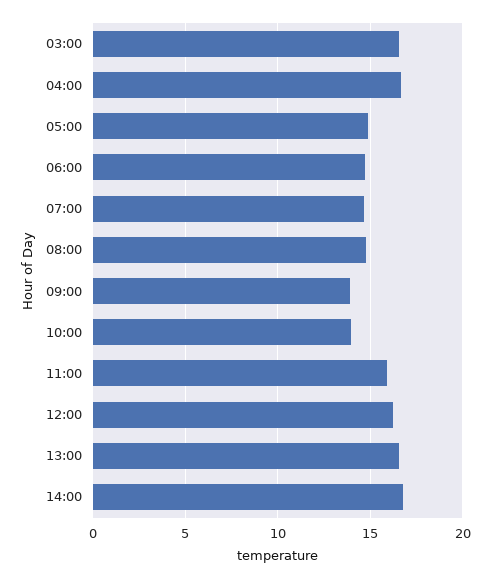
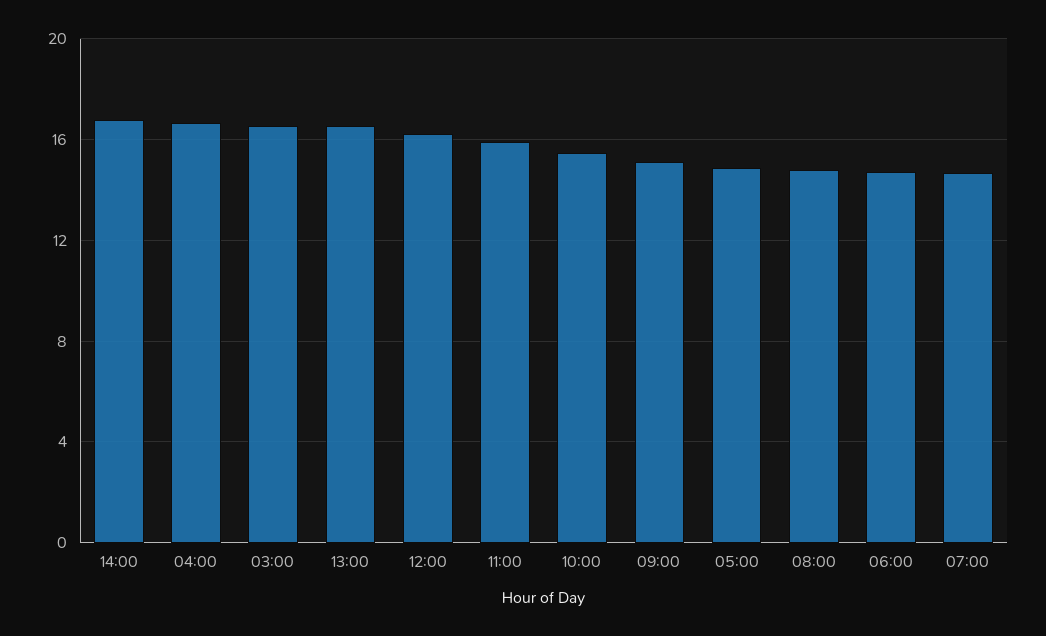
09:00: 14 -> 15
10:00: 14 -> 15.5

